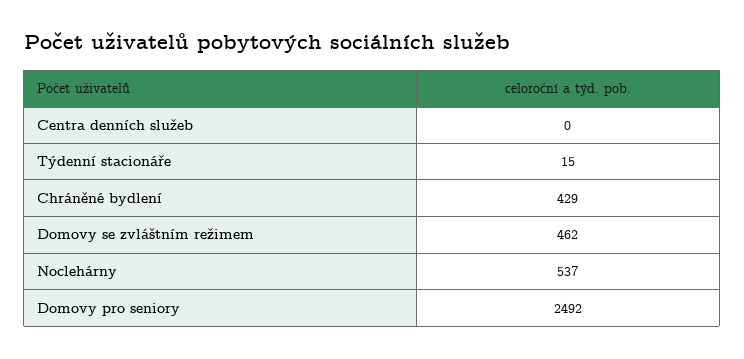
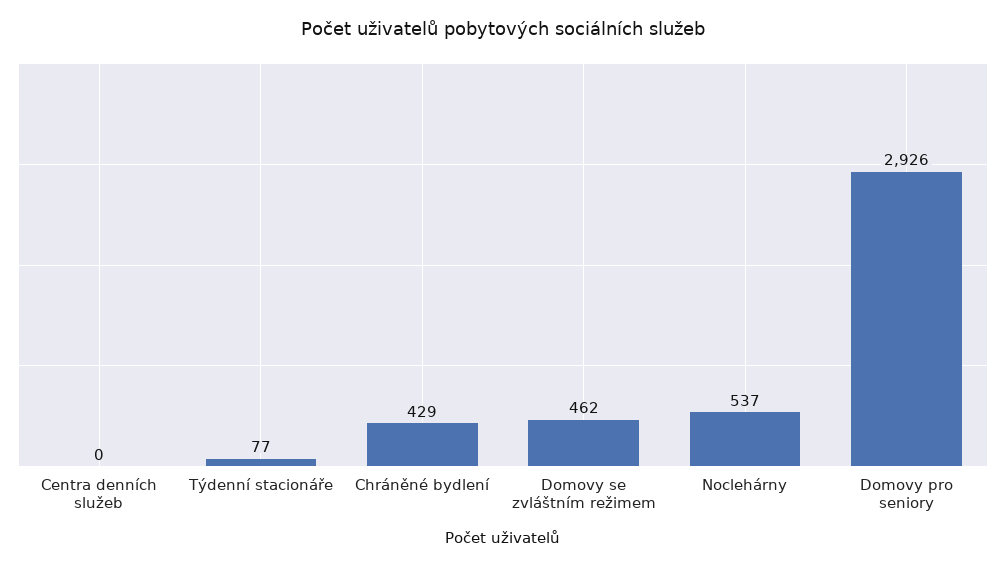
Týdenní stacionáře: 15 -> 77
Domovy pro seniory: 2492 -> 2926

